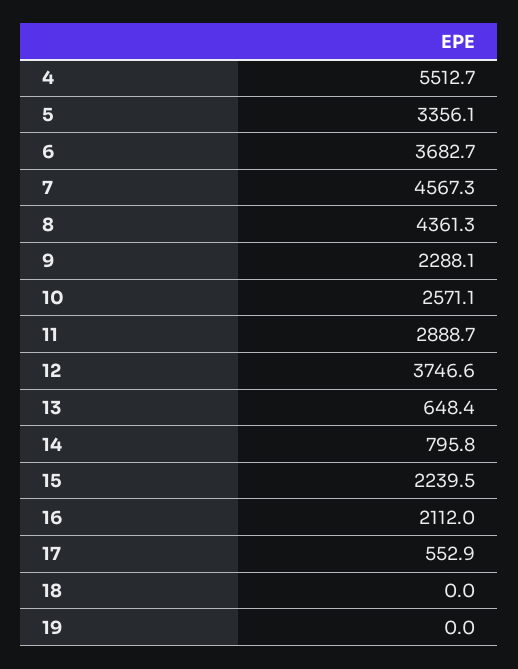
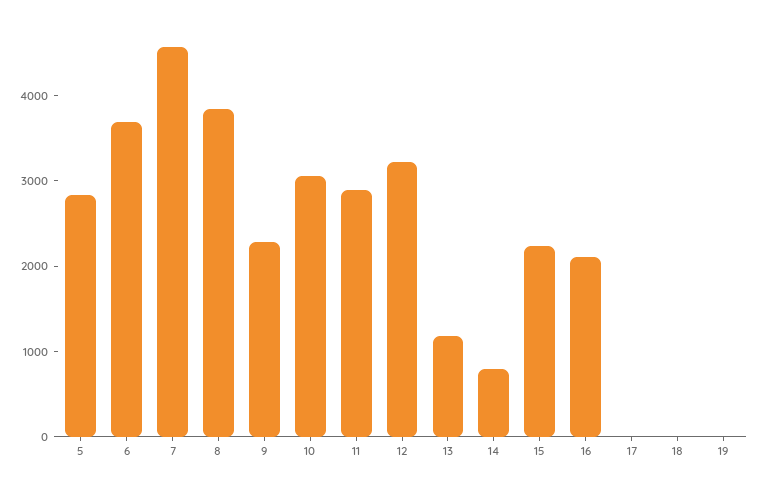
4: 5512.7 -> none
5: 3356.1 -> 2800
8: 4361.3 -> 3800
10: 2571.1 -> 3000
12: 3746.6 -> 3200
13: 648.4 -> 1200
17: 552.9 -> 0

